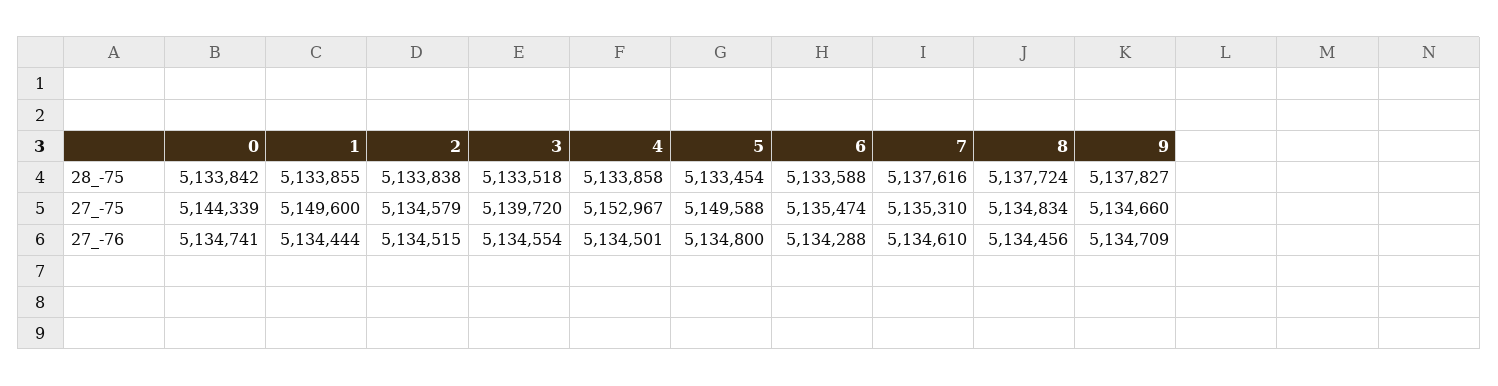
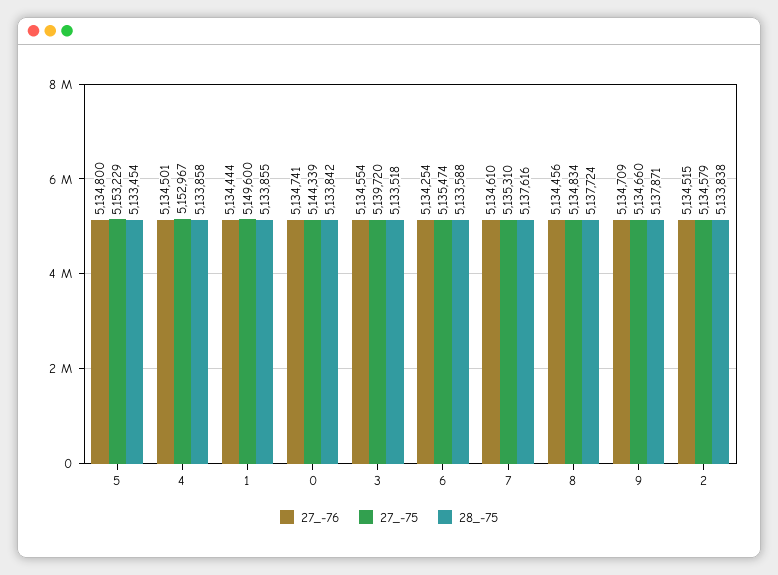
28_-75, 9: 5137827 -> 5137871
27_-75, 5: 5149588 -> 5153229
27_-76, 6: 5134288 -> 5134254

